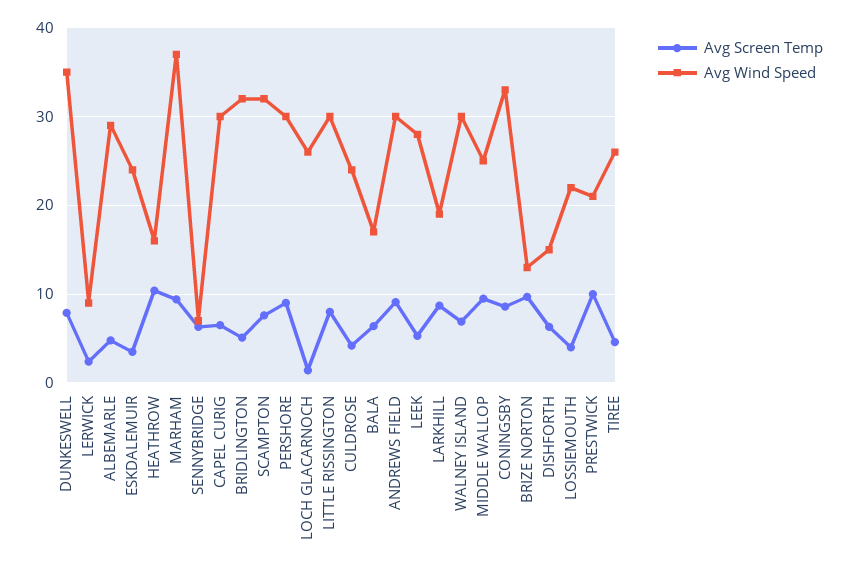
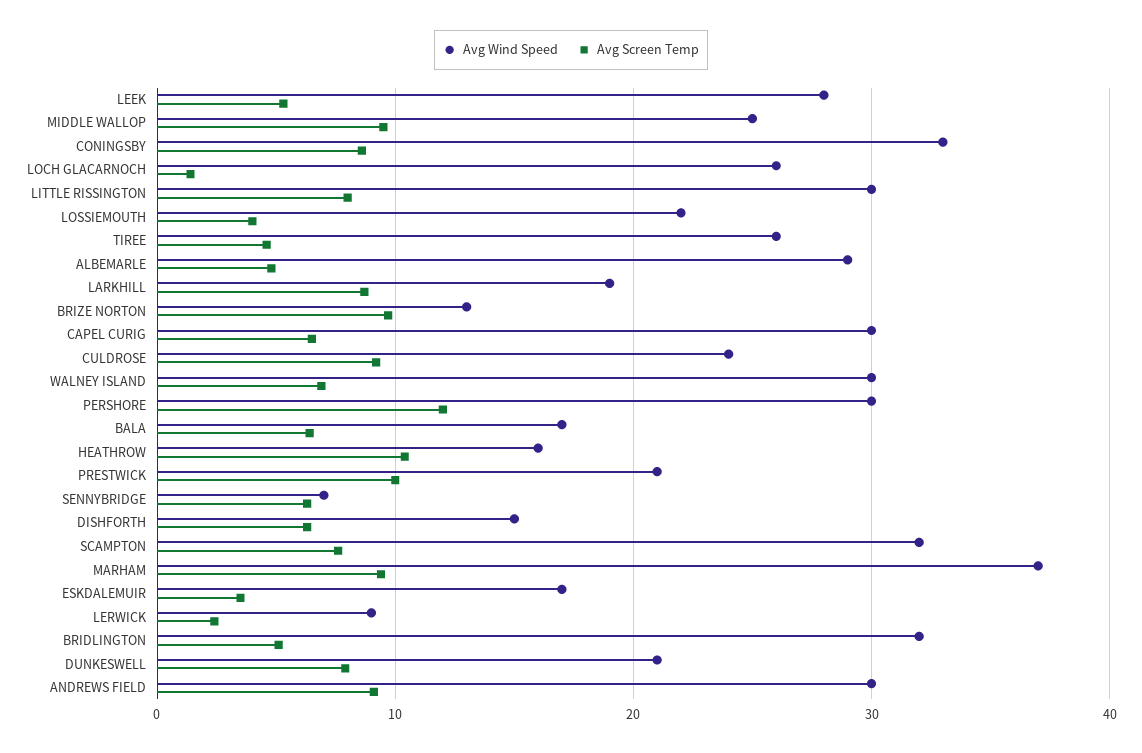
Avg Wind Speed, DUNKESWELL: 35 -> 21
Avg Wind Speed, ESKDALEMUIR: 24 -> 17
Avg Screen Temp, PERSHORE: 9 -> 12
Avg Screen Temp, CULDROSE: 4 -> 9

